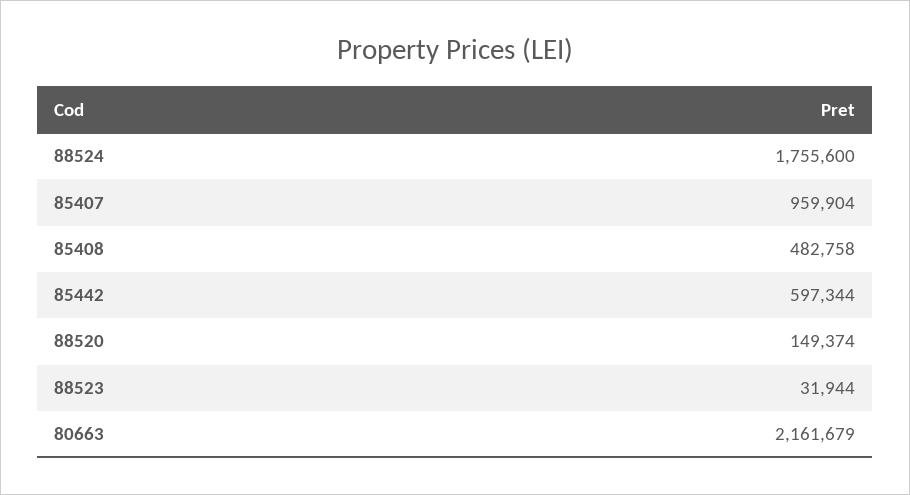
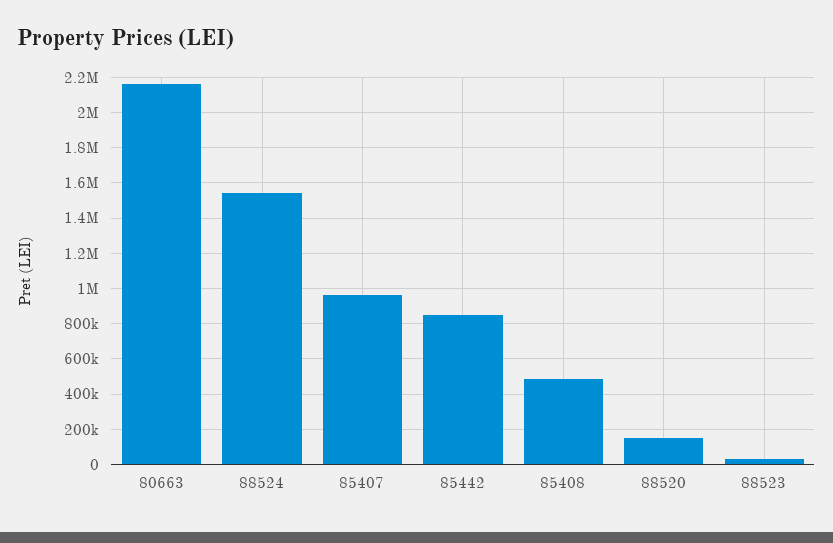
88524: 1755600 -> 1550000
85442: 597344 -> 850000

